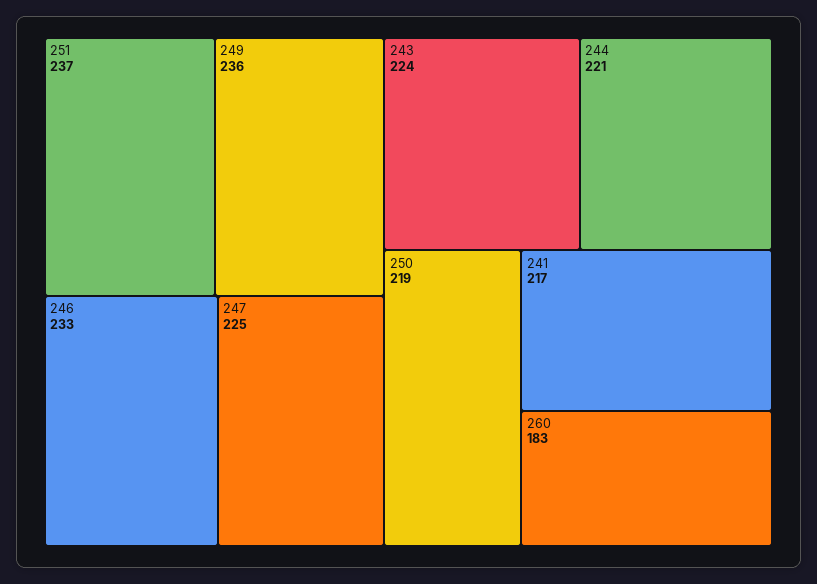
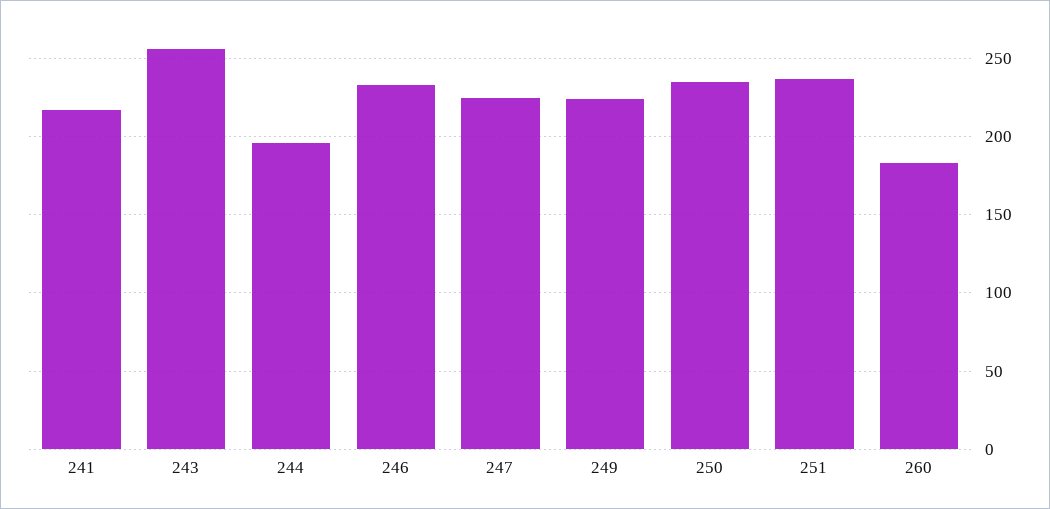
249: 236 -> 225
243: 224 -> 255
244: 221 -> 195
250: 219 -> 235

